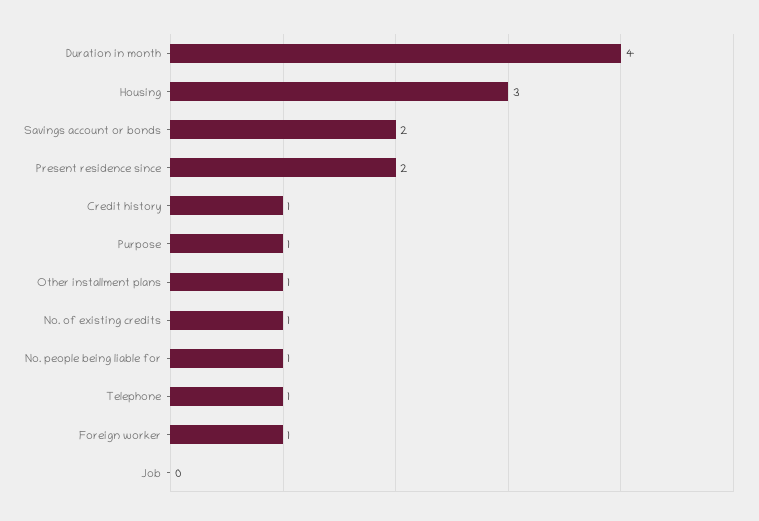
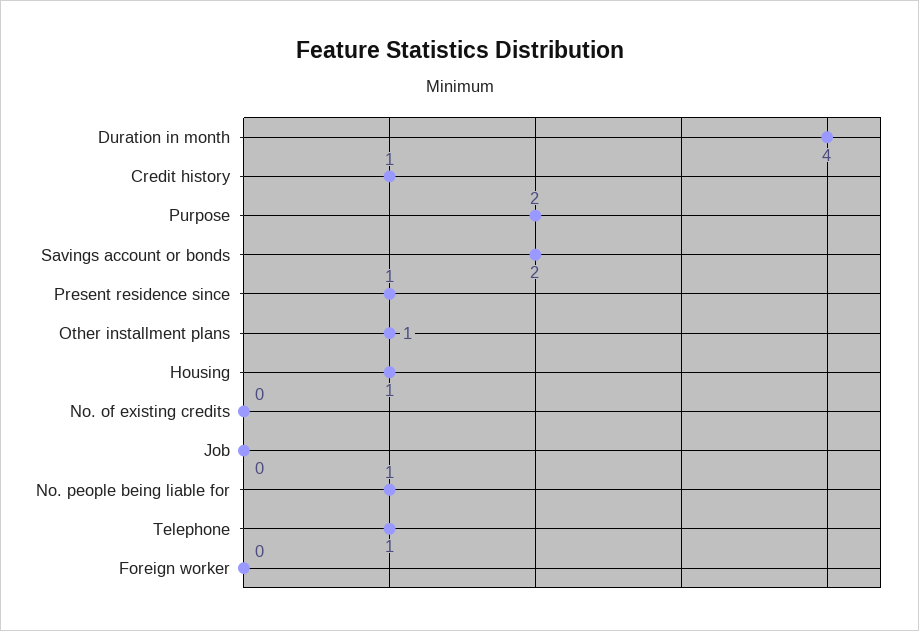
Housing: 3 -> 1
Present residence since: 2 -> 1
Purpose: 1 -> 2
No. of existing credits: 1 -> 0
Foreign worker: 1 -> 0

